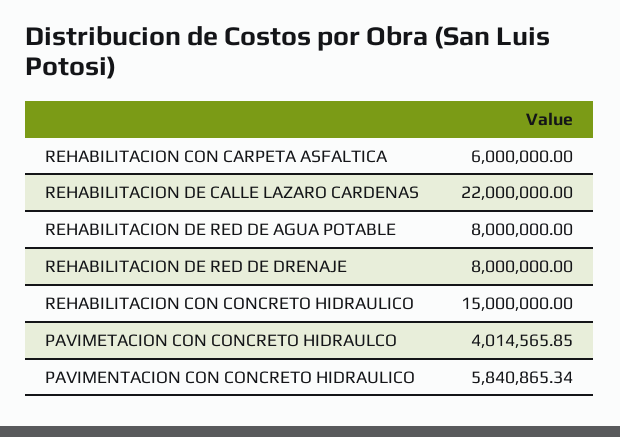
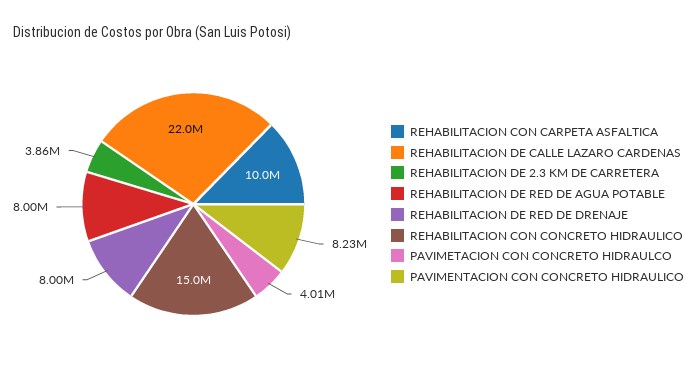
REHABILITACION CON CARPETA ASFALTICA: 6000000 -> 10000000
PAVIMENTACION CON CONCRETO HIDRAULICO: 5840865.34 -> 8230000
REHABILITACION DE 2.3 KM DE CARRETERA: none -> 3860000

